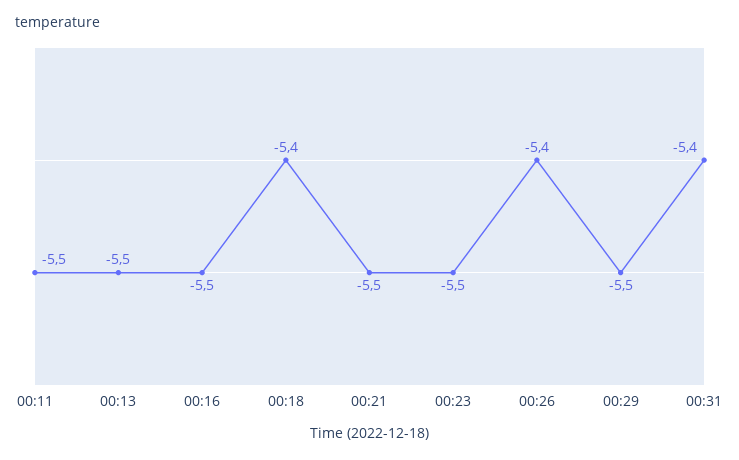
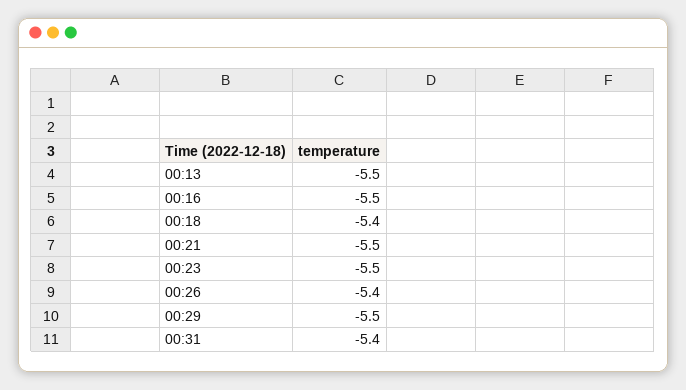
00:11: -5.5 -> none

